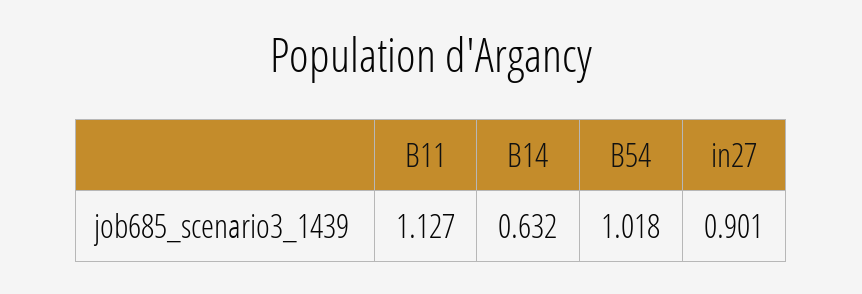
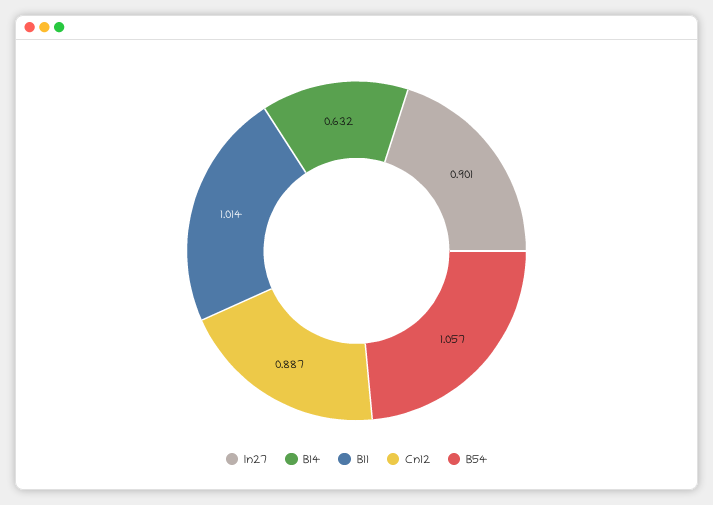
B11: 1.127 -> 1.014
B54: 1.018 -> 1.057
Cn12: none -> 0.887

